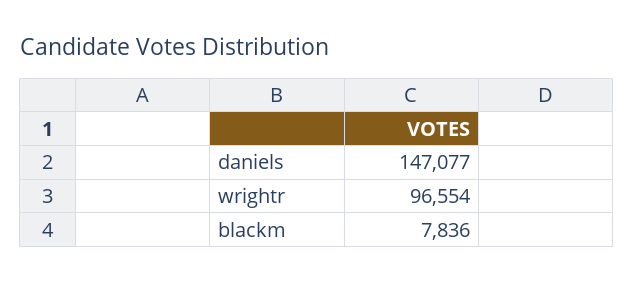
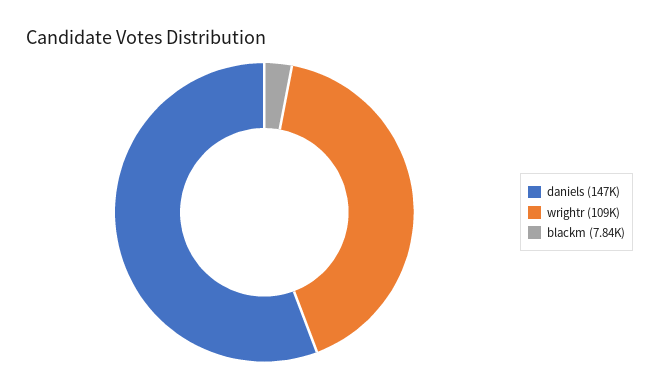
wrightr: 96554 -> 109000

